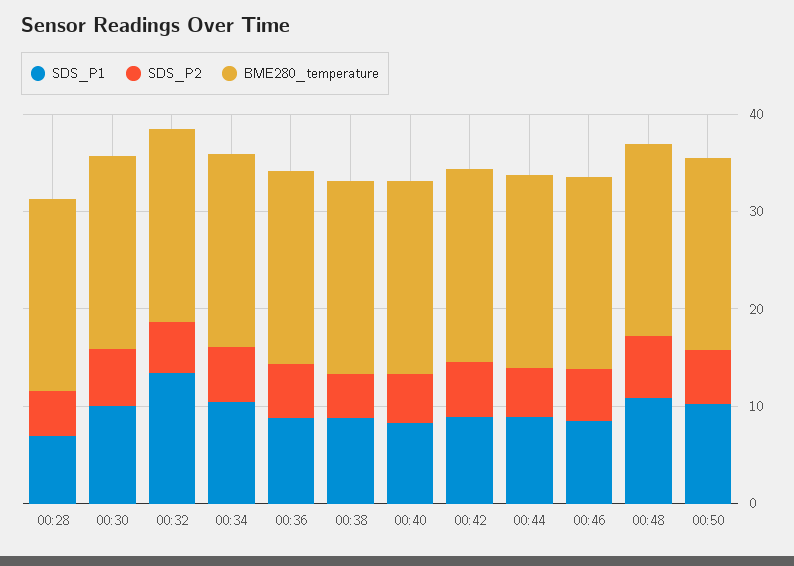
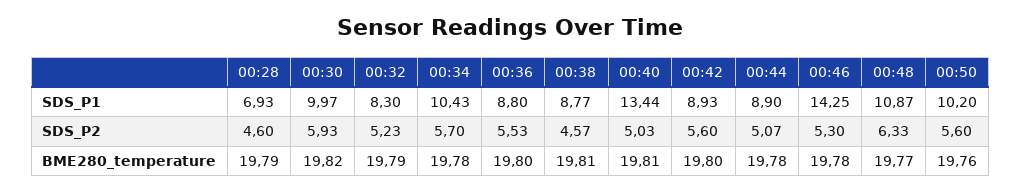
SDS_P1, 00:32: 14 -> 8.3
SDS_P1, 00:40: 8 -> 13.44
SDS_P1, 00:46: 8 -> 14.25

